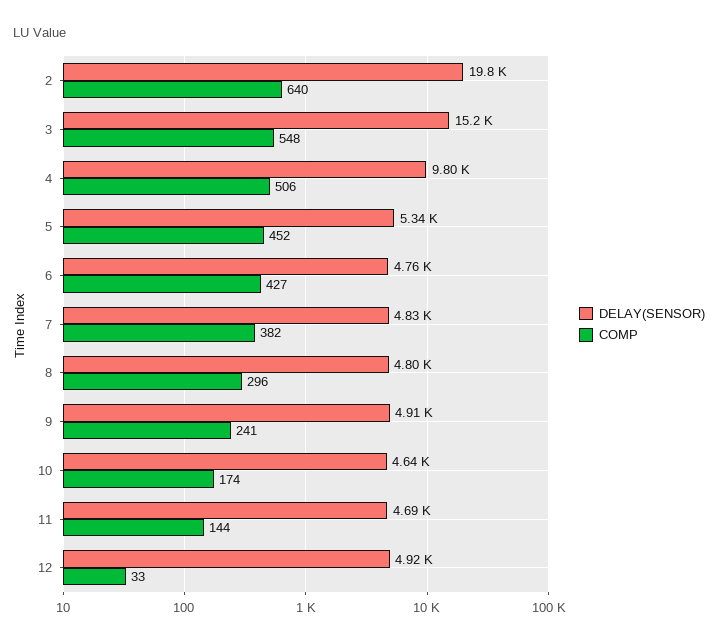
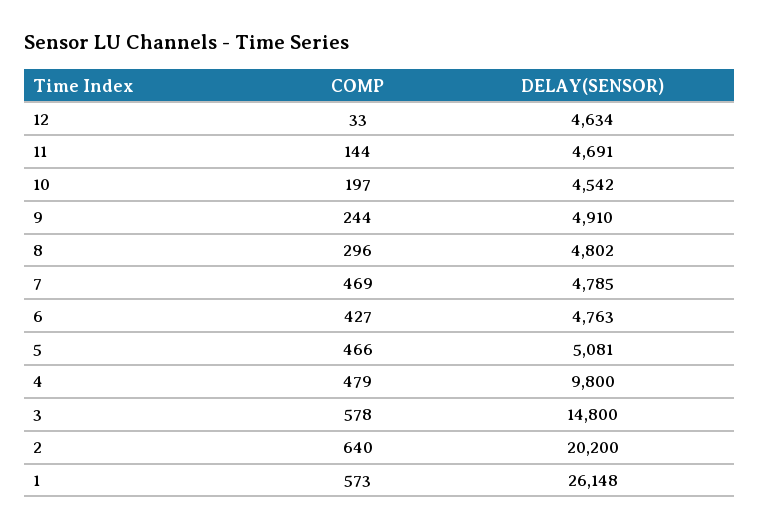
DELAY(SENSOR), 2: 19800 -> 20200
DELAY(SENSOR), 3: 15200 -> 14800
COMP, 3: 548 -> 578
COMP, 4: 506 -> 479
DELAY(SENSOR), 5: 5340 -> 5081
COMP, 5: 452 -> 466
DELAY(SENSOR), 7: 4830 -> 4785
COMP, 7: 382 -> 469
COMP, 9: 241 -> 244
DELAY(SENSOR), 10: 4640 -> 4542
COMP, 10: 174 -> 197
DELAY(SENSOR), 12: 4920 -> 4634
COMP, 1: none -> 573
DELAY(SENSOR), 1: none -> 26148

